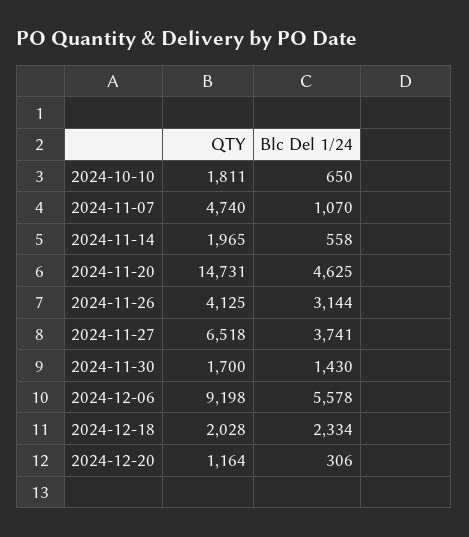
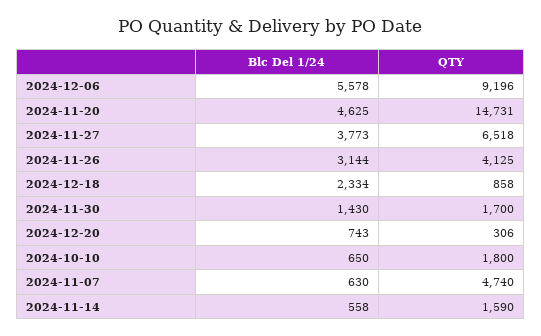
QTY, 2024-10-10: 1811 -> 1800
Blc Del 1/24, 2024-11-07: 1070 -> 630
QTY, 2024-11-14: 1965 -> 1590
Blc Del 1/24, 2024-11-27: 3741 -> 3773
QTY, 2024-12-06: 9198 -> 9196
QTY, 2024-12-18: 2028 -> 858
QTY, 2024-12-20: 1164 -> 306
Blc Del 1/24, 2024-12-20: 306 -> 743

